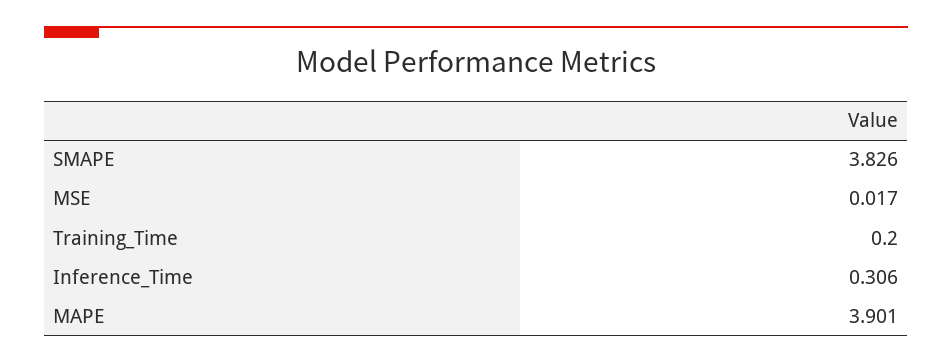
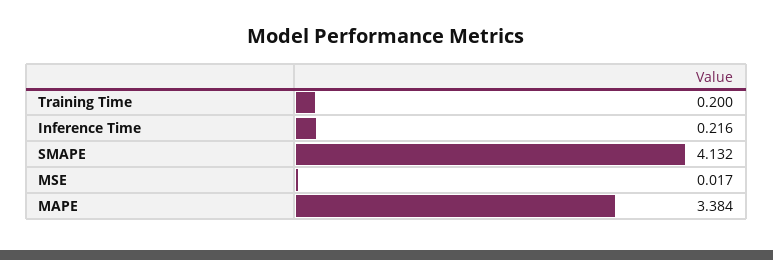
SMAPE: 3.826 -> 4.132
Inference_Time: 0.306 -> 0.216
MAPE: 3.901 -> 3.384

